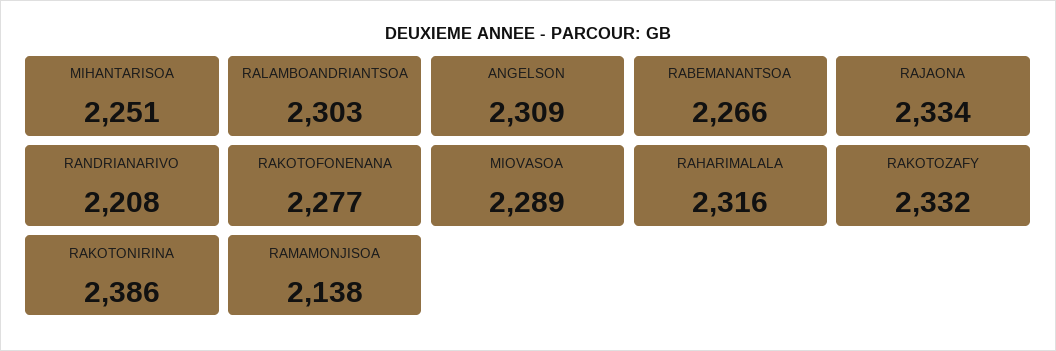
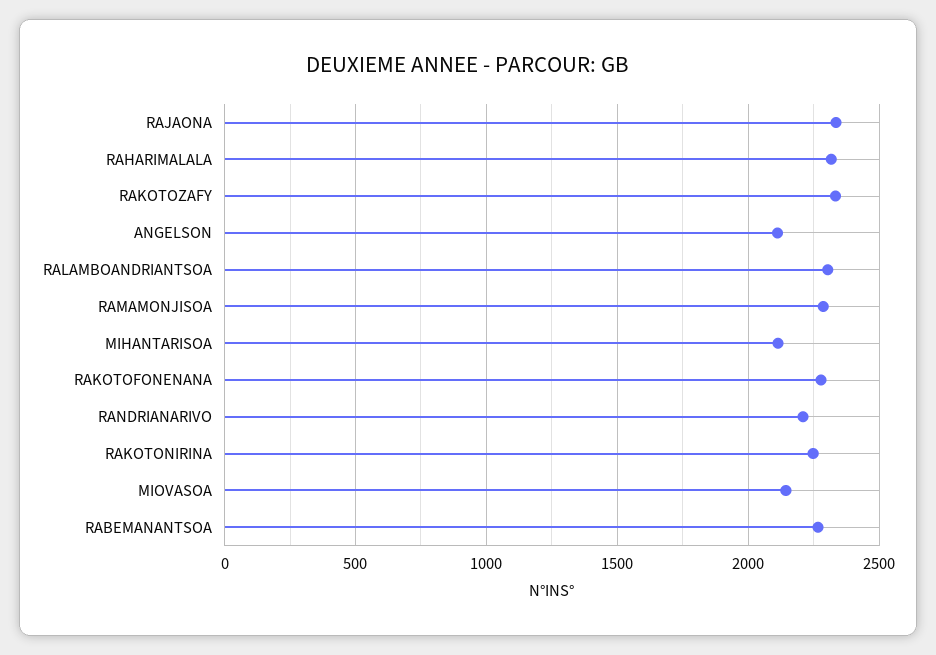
MIHANTARISOA: 2251 -> 2100
ANGELSON: 2309 -> 2100
MIOVASOA: 2289 -> 2150
RAKOTONIRINA: 2386 -> 2250
RAMAMONJISOA: 2138 -> 2300

